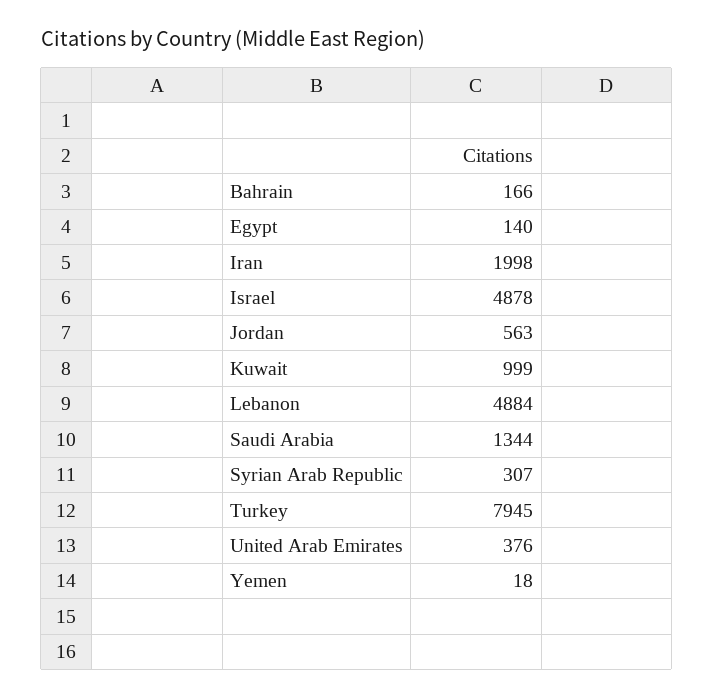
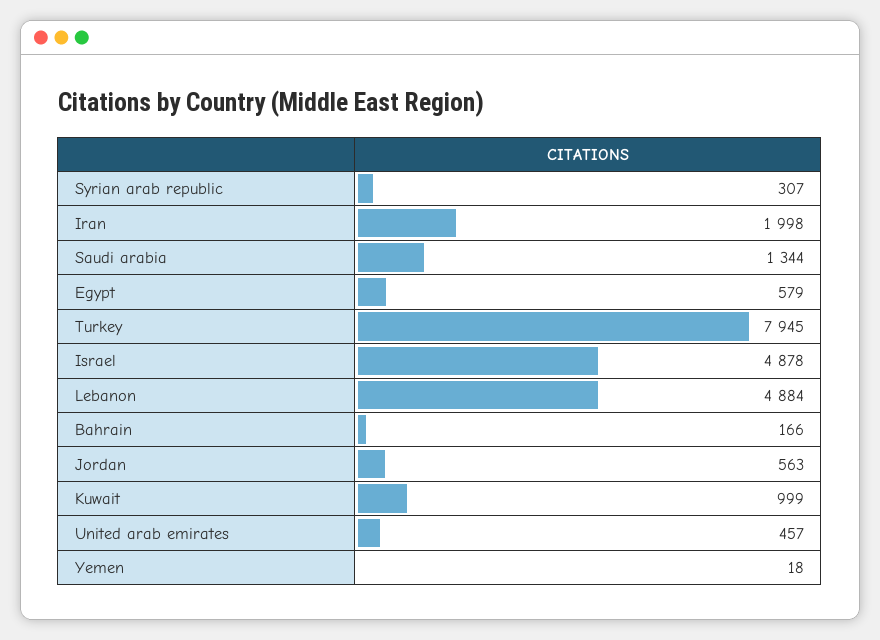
Egypt: 140 -> 579
United Arab Emirates: 376 -> 457

